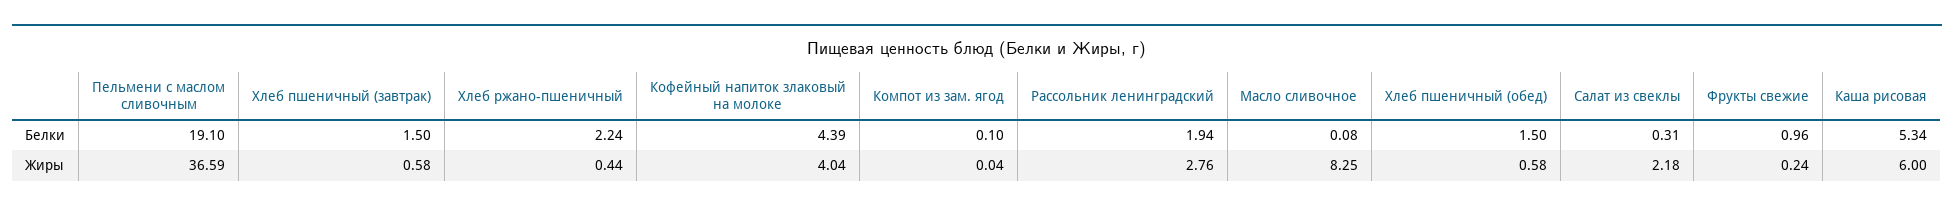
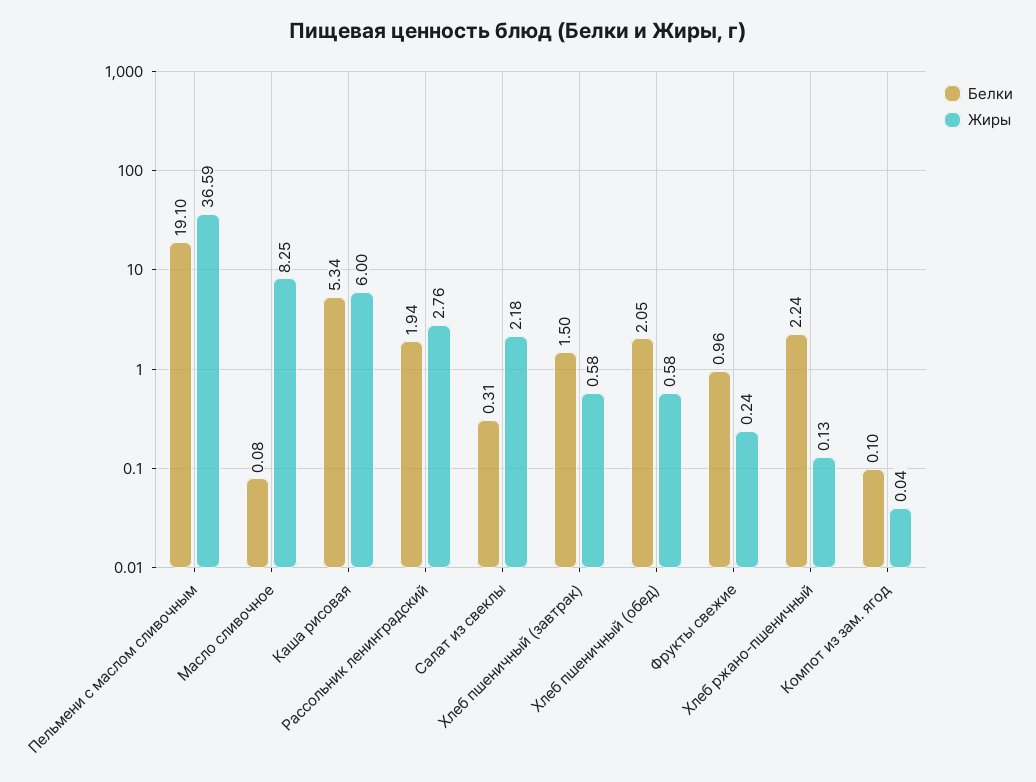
Белки, Кофейный напиток злаковый на молоке: 4.39 -> none
Белки, Хлеб пшеничный (обед): 1.5 -> 2.05
Жиры, Хлеб ржано-пшеничный: 0.44 -> 0.13
Жиры, Кофейный напиток злаковый на молоке: 4.04 -> none

